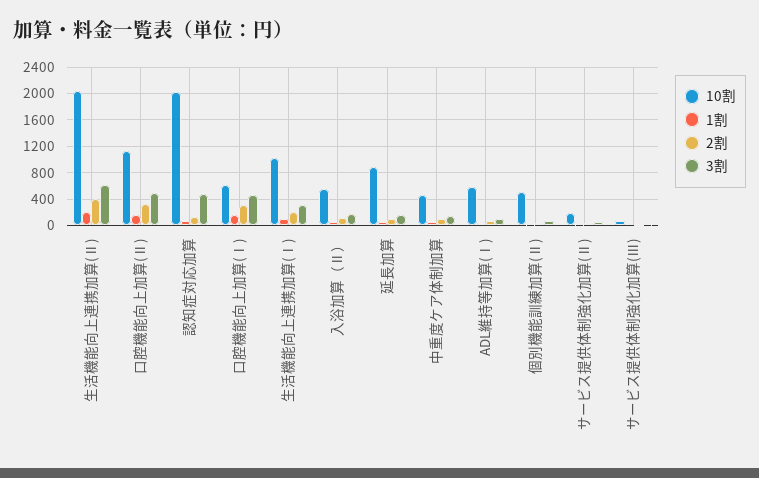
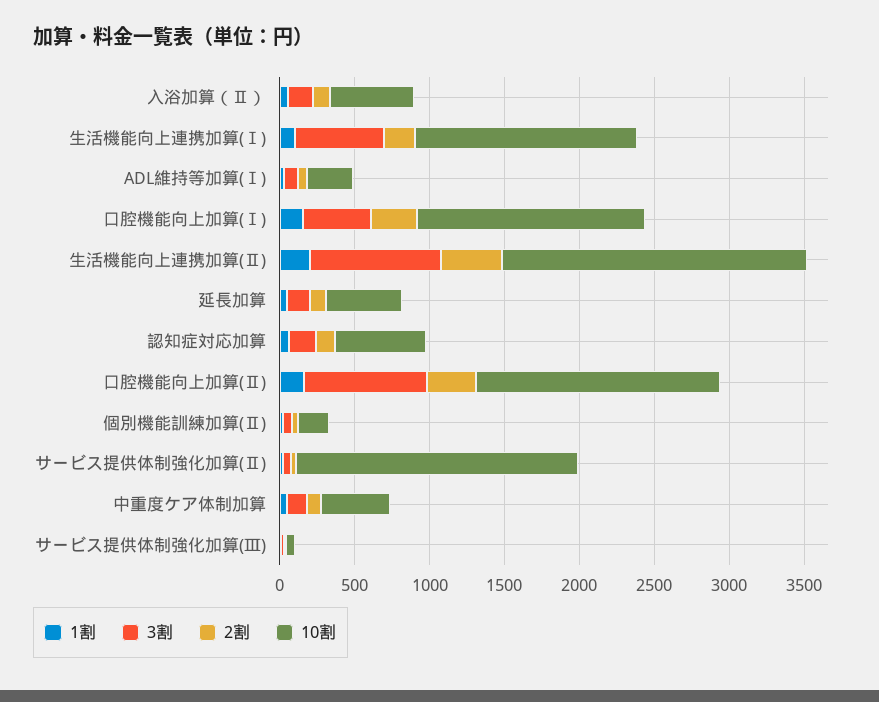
3割, 生活機能向上連携加算(Ⅱ): 600 -> 900
10割, 口腔機能向上加算(Ⅱ): 1100 -> 1600
3割, 口腔機能向上加算(Ⅱ): 500 -> 800
10割, 認知症対応加算: 2000 -> 600
3割, 認知症対応加算: 500 -> 200
10割, 口腔機能向上加算(Ⅰ): 600 -> 1500
10割, 生活機能向上連携加算(Ⅰ): 1000 -> 1500
3割, 生活機能向上連携加算(Ⅰ): 300 -> 600
10割, 延長加算: 900 -> 500
10割, ADL維持等加算(Ⅰ): 600 -> 300
10割, 個別機能訓練加算(Ⅱ): 500 -> 200
10割, サービス提供体制強化加算(Ⅱ): 200 -> 1900

